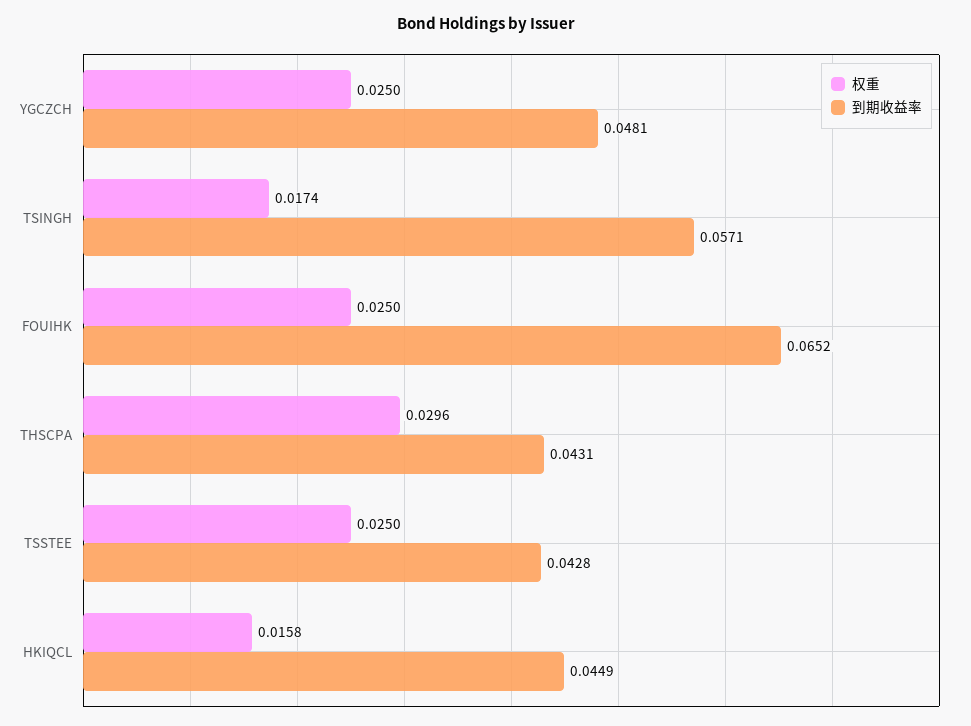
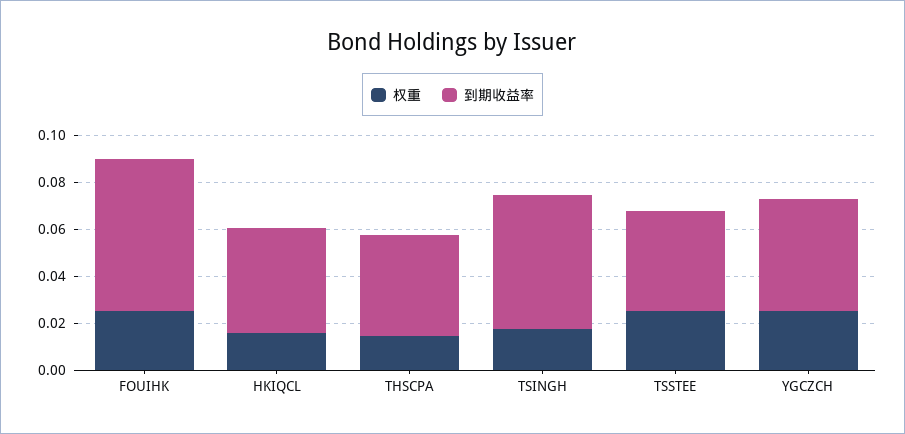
权重, THSCPA: 0.0296 -> 0.015

